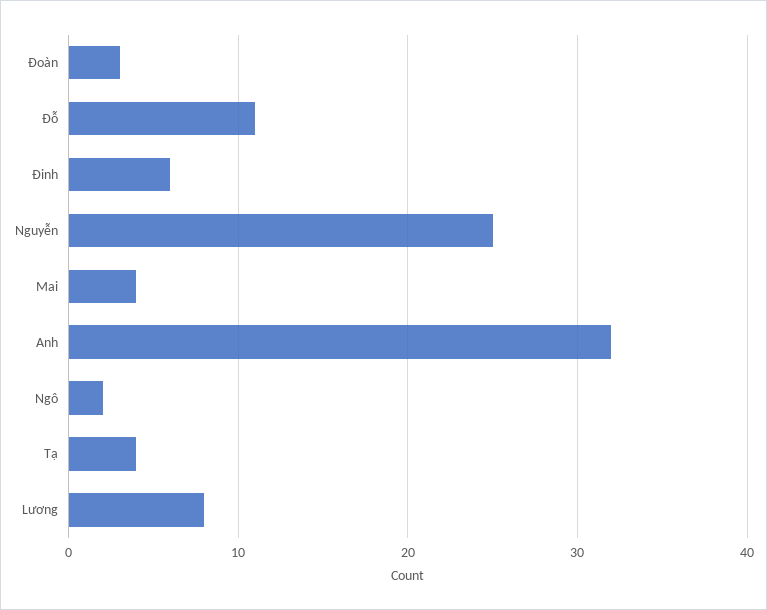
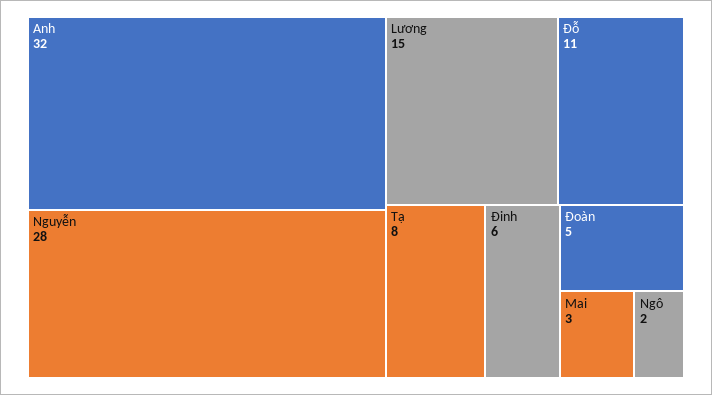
Đoàn: 3 -> 5
Nguyễn: 25 -> 28
Mai: 4 -> 3
Tạ: 4 -> 8
Lương: 8 -> 15

